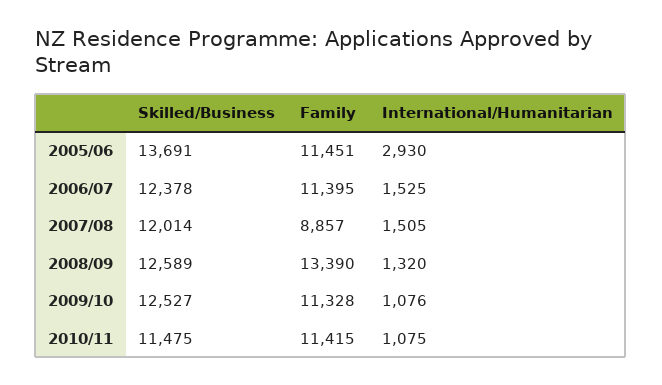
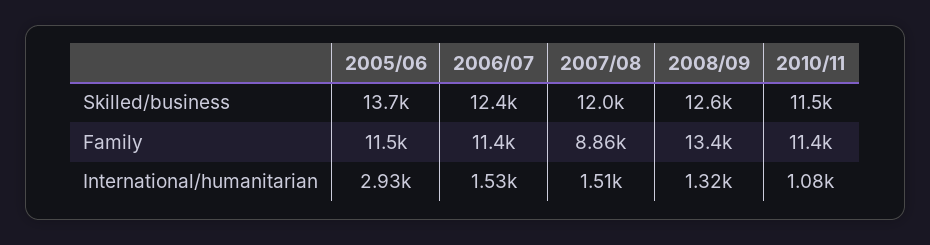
Skilled/Business, 2009/10: 12527 -> none
Family, 2009/10: 11328 -> none
International/Humanitarian, 2009/10: 1076 -> none

